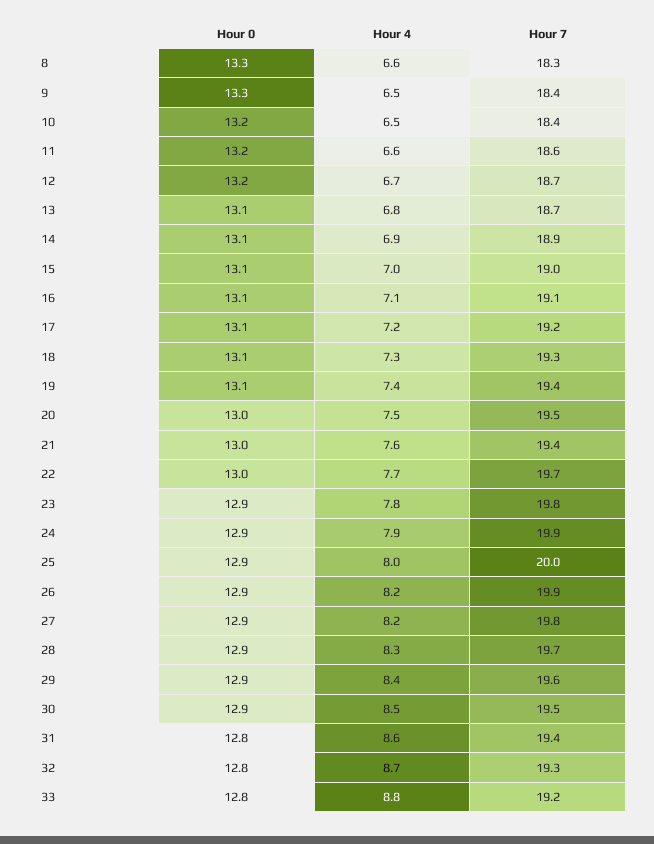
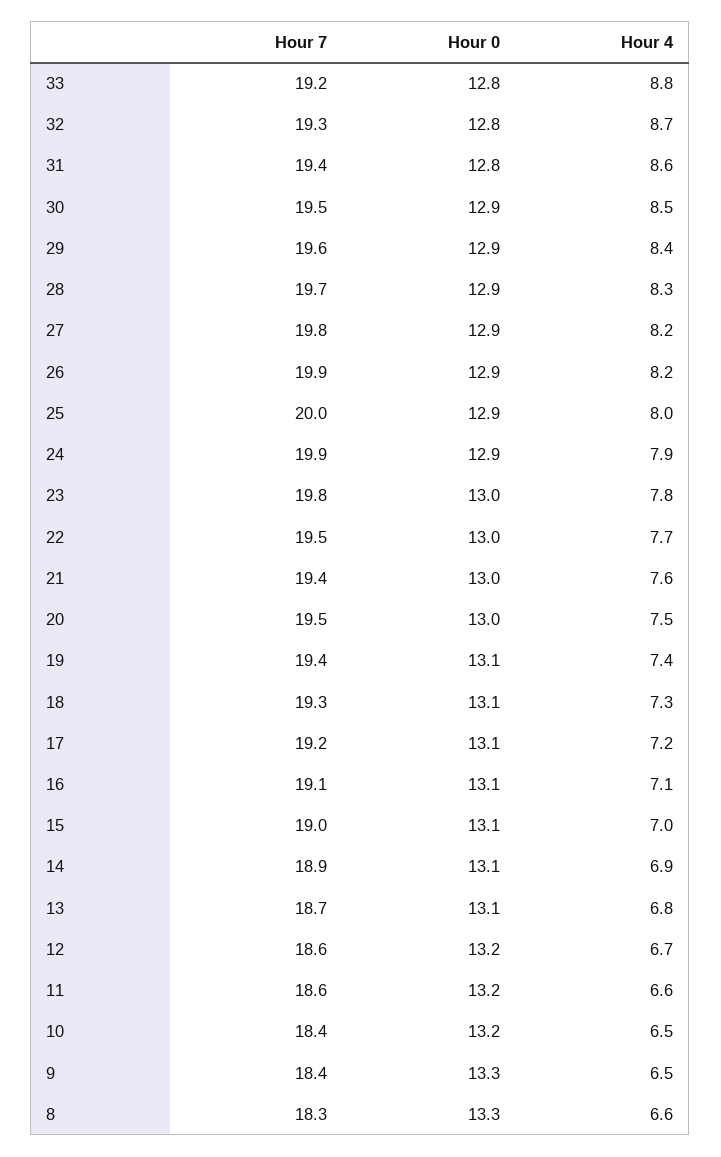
Hour 7, 12: 18.7 -> 18.6
Hour 7, 22: 19.7 -> 19.5
Hour 0, 23: 12.9 -> 13

